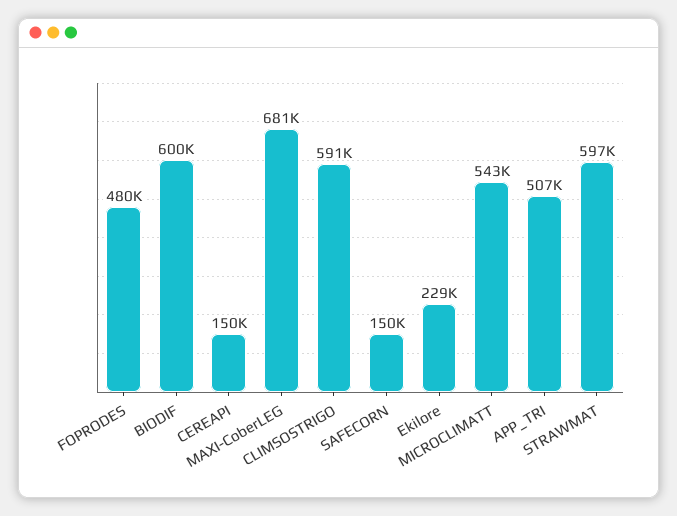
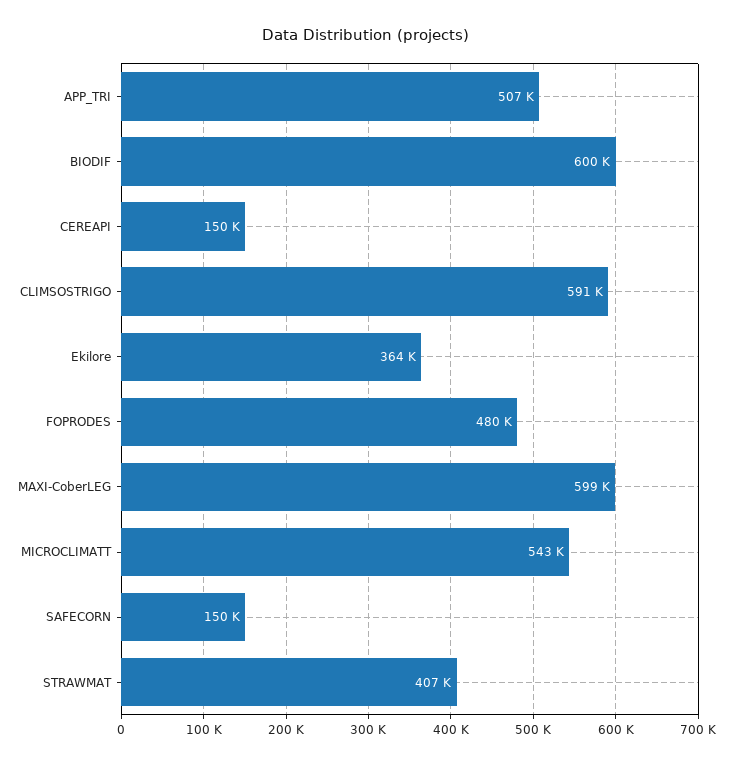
MAXI-CoberLEG: 681000 -> 599000
Ekilore: 229000 -> 364000
STRAWMAT: 597000 -> 407000

